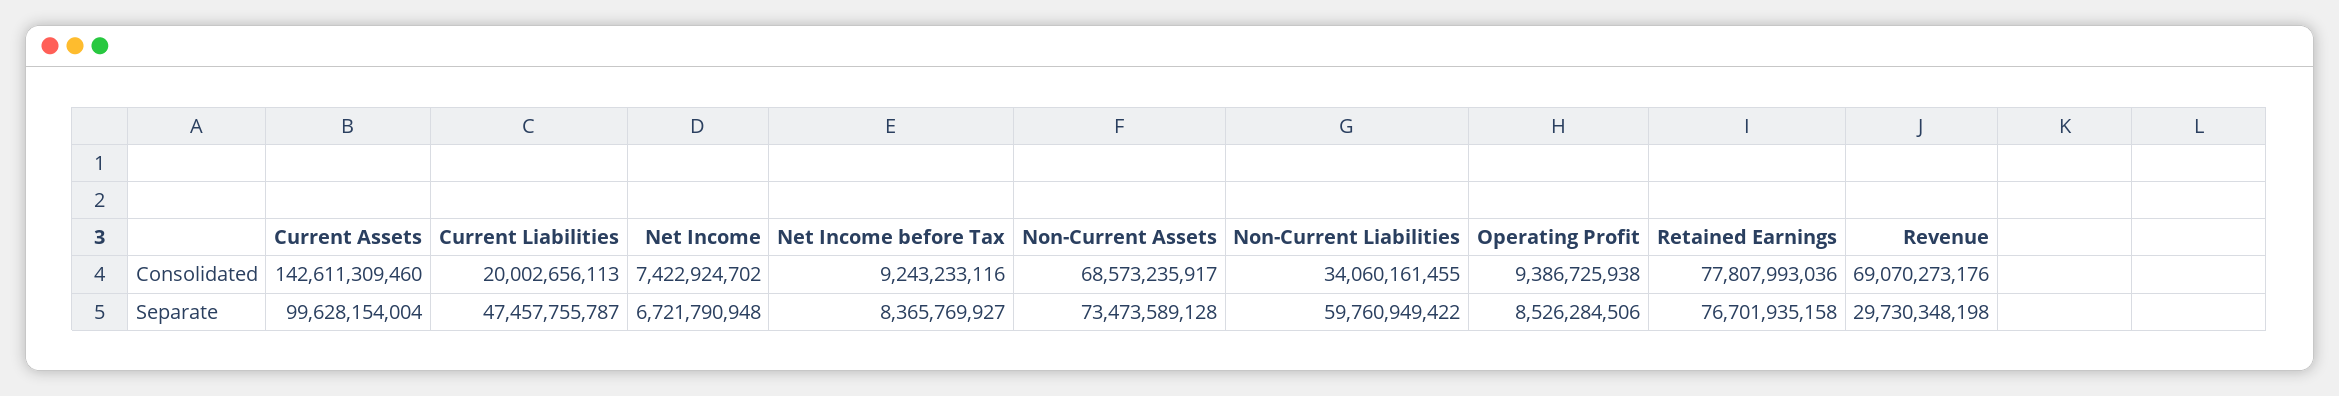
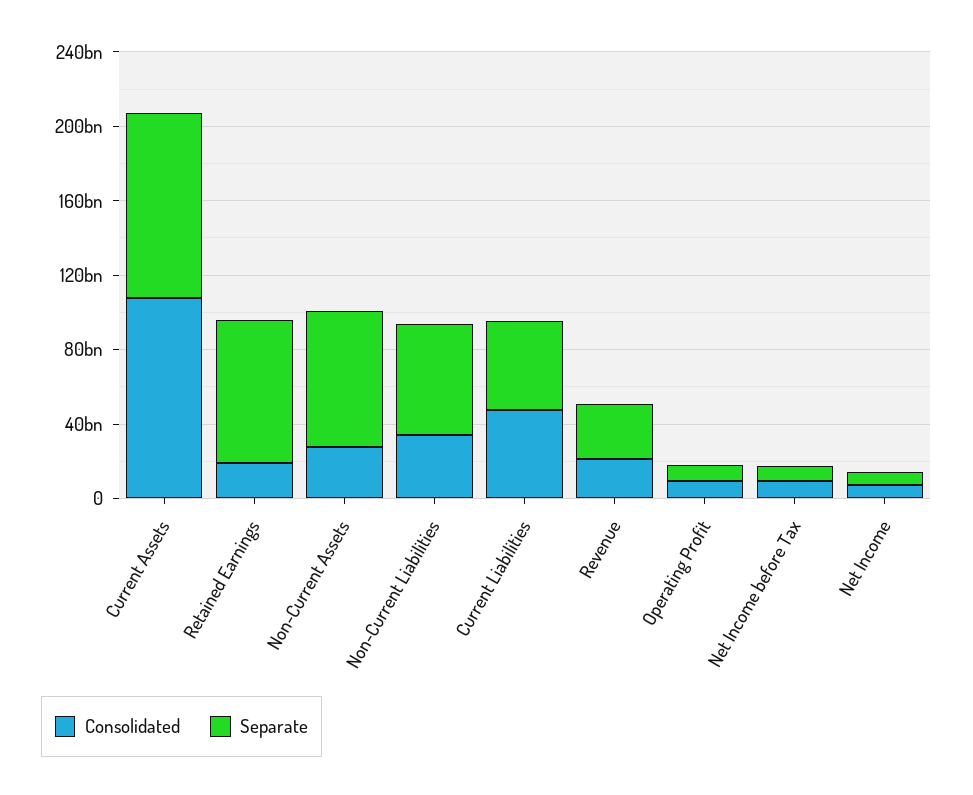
Consolidated, Current Assets: 142611309460 -> 110000000000
Consolidated, Current Liabilities: 20002656113 -> 50000000000
Consolidated, Non-Current Assets: 68573235917 -> 30000000000
Consolidated, Retained Earnings: 77807993036 -> 20000000000
Consolidated, Revenue: 69070273176 -> 20000000000

